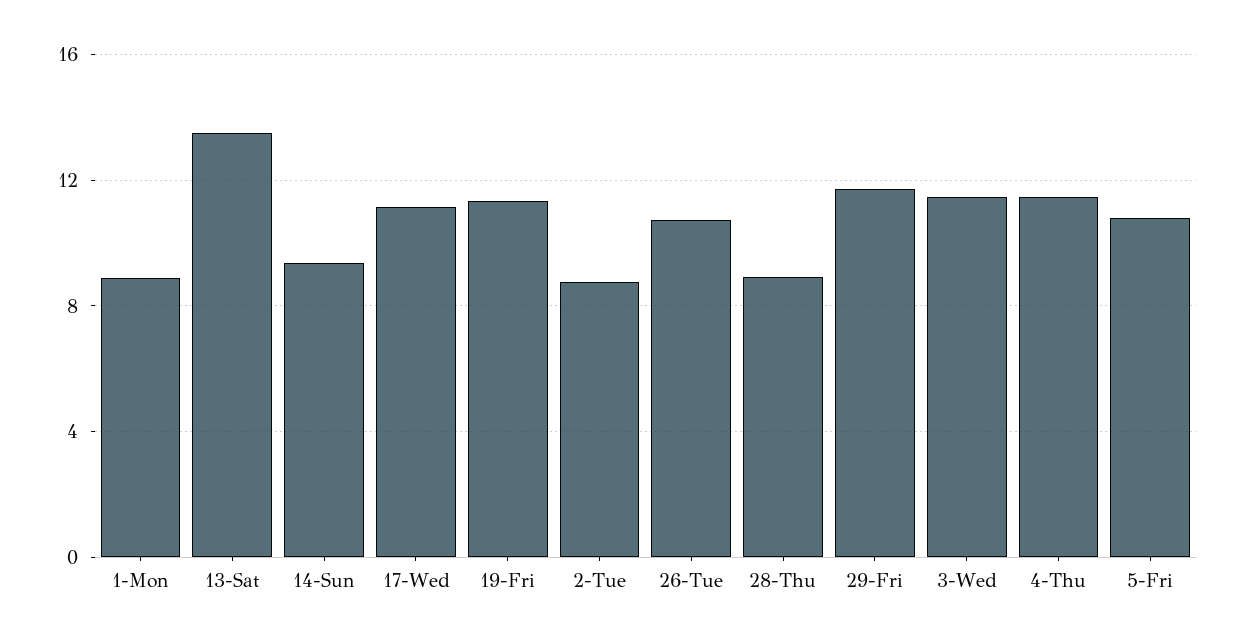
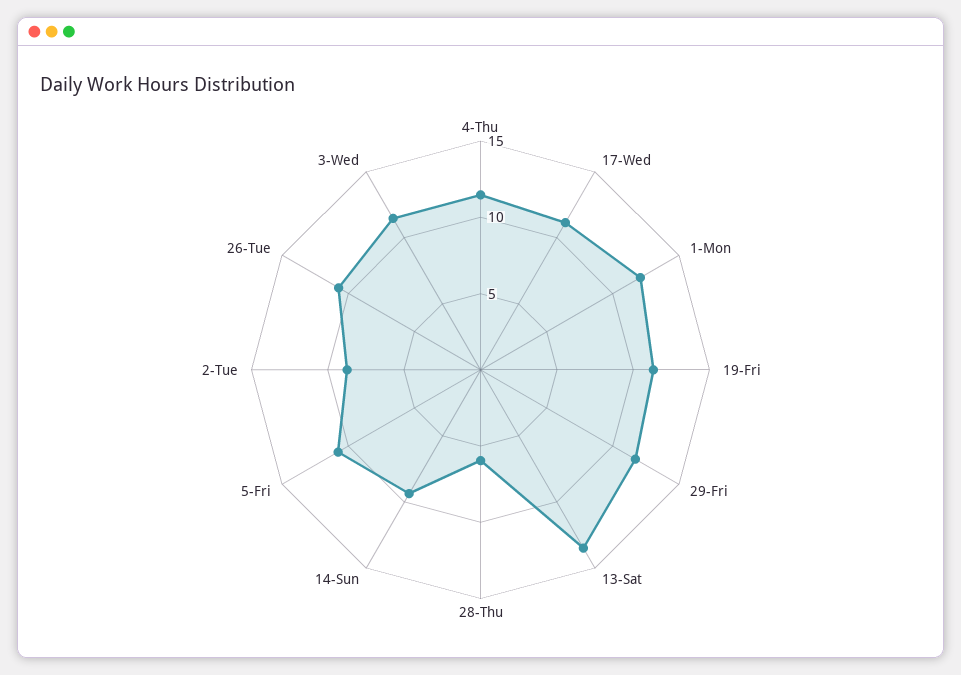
1-Mon: 9 -> 12
28-Thu: 9 -> 6

